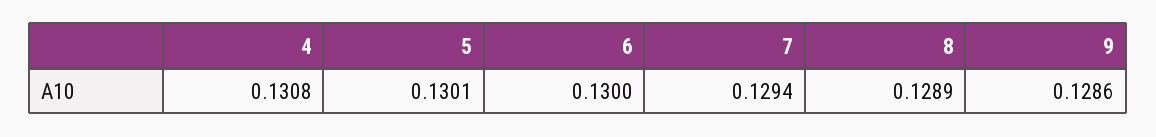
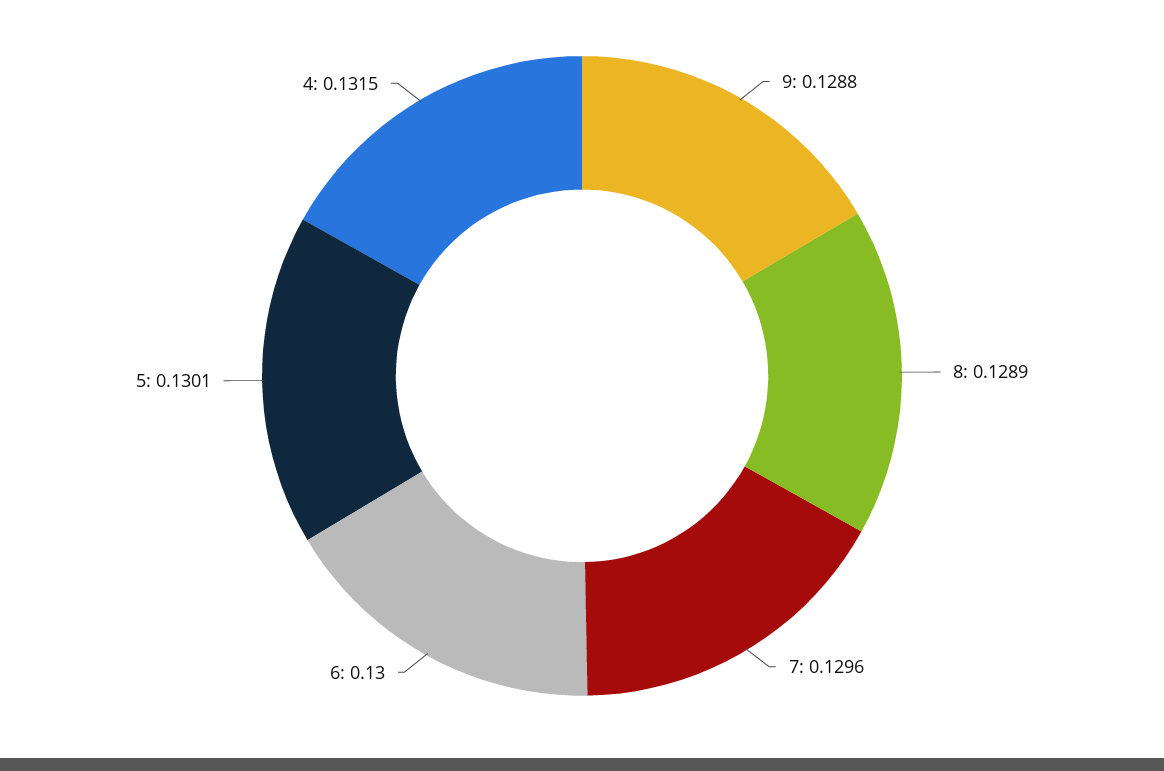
4: 0.1308 -> 0.1315
7: 0.1294 -> 0.1296
9: 0.1286 -> 0.1288

